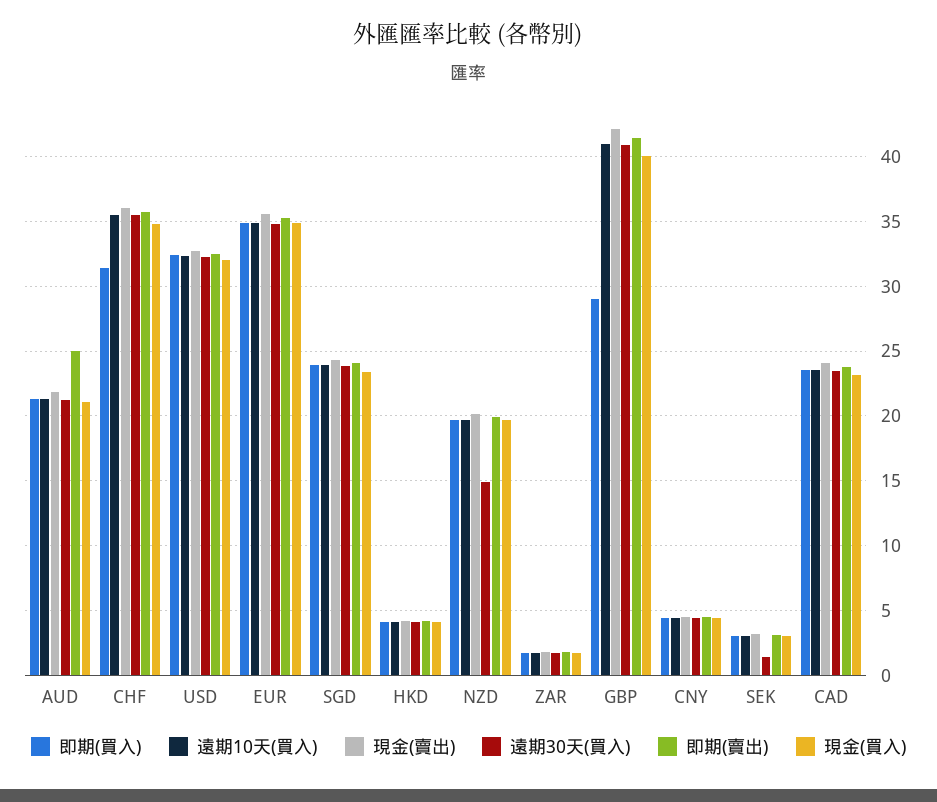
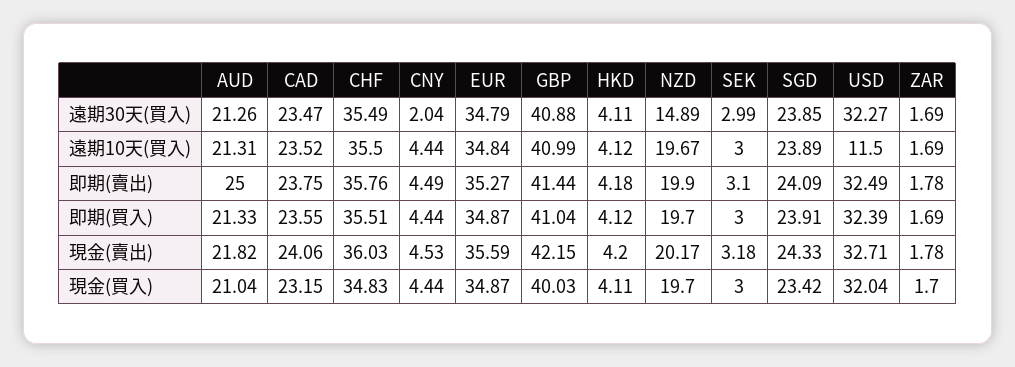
即期(買入), CHF: 31.5 -> 35.51
遠期10天(買入), USD: 32.5 -> 11.5
即期(買入), GBP: 29 -> 41.04
遠期30天(買入), CNY: 4.5 -> 2.04
遠期30天(買入), SEK: 1.5 -> 2.99

